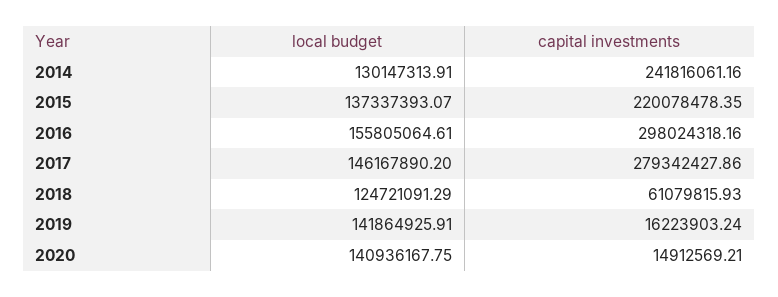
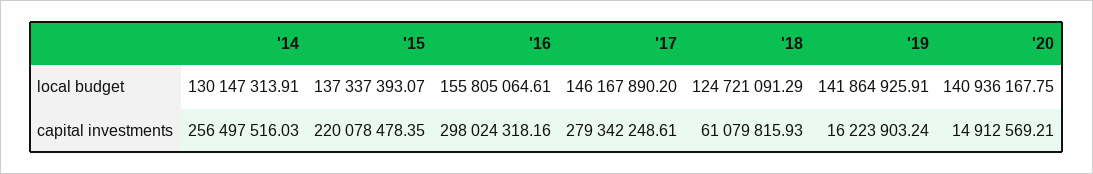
capital investments, 2014: 241816061.16 -> 256497516.03
capital investments, 2017: 279342427.86 -> 279342248.61

